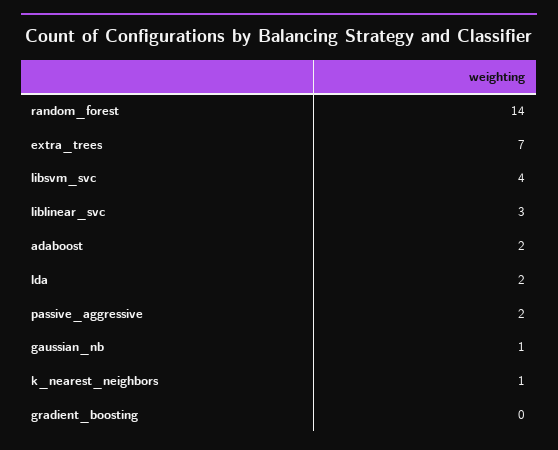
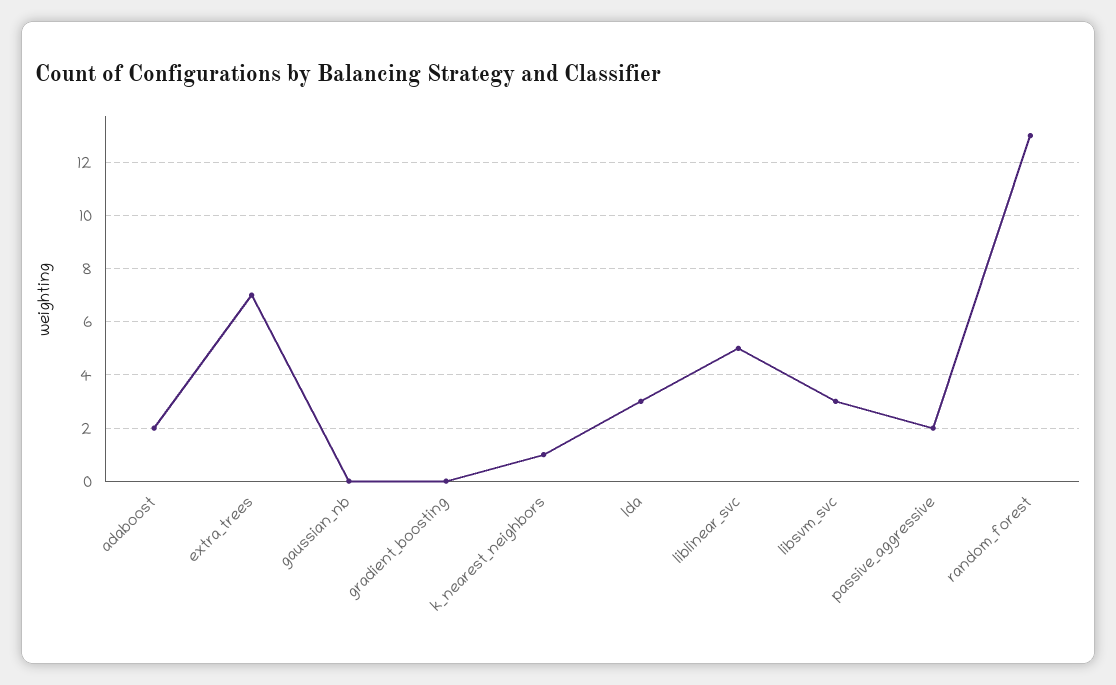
random_forest: 14 -> 13
libsvm_svc: 4 -> 3
liblinear_svc: 3 -> 5
lda: 2 -> 3
gaussian_nb: 1 -> 0

